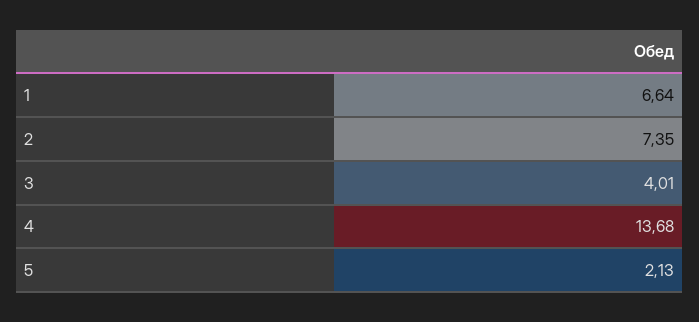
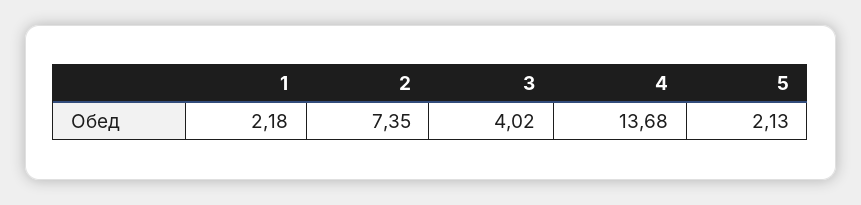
1: 6.64 -> 2.18
3: 4.01 -> 4.02

